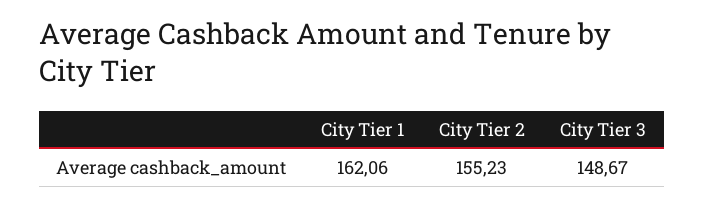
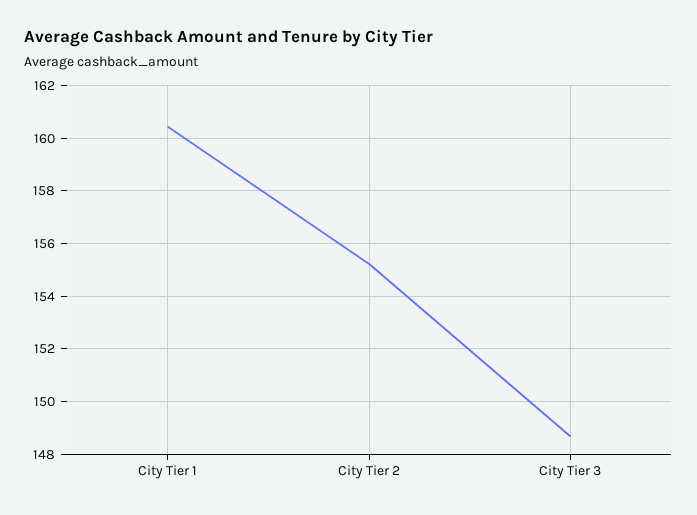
City Tier 1: 162.06 -> 160.5

